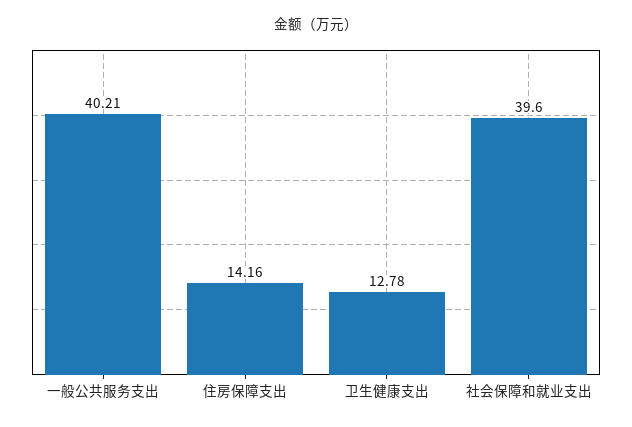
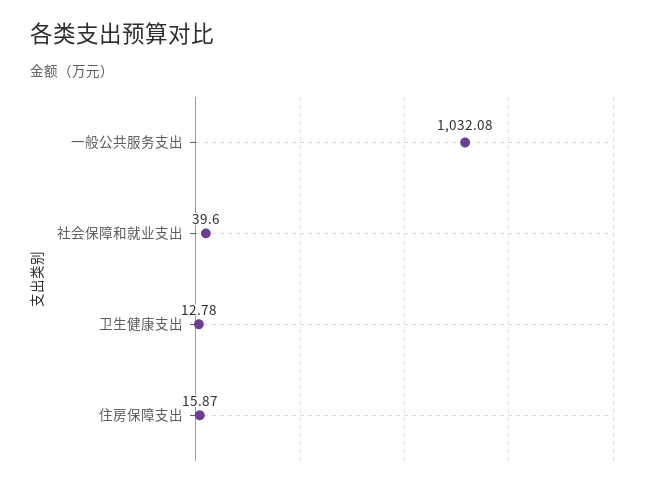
一般公共服务支出: 40.21 -> 1032.08
住房保障支出: 14.16 -> 15.87

